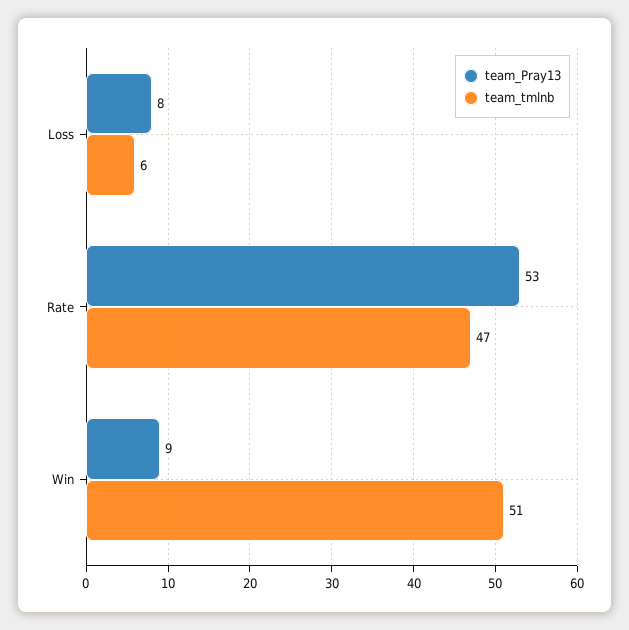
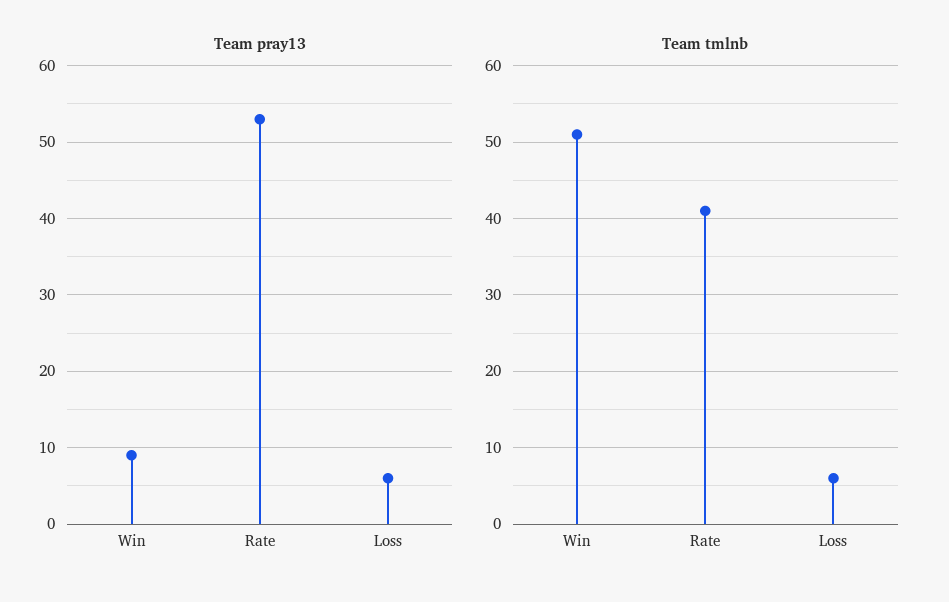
team_Pray13, Loss: 8 -> 6
team_tmlnb, Rate: 47 -> 41

